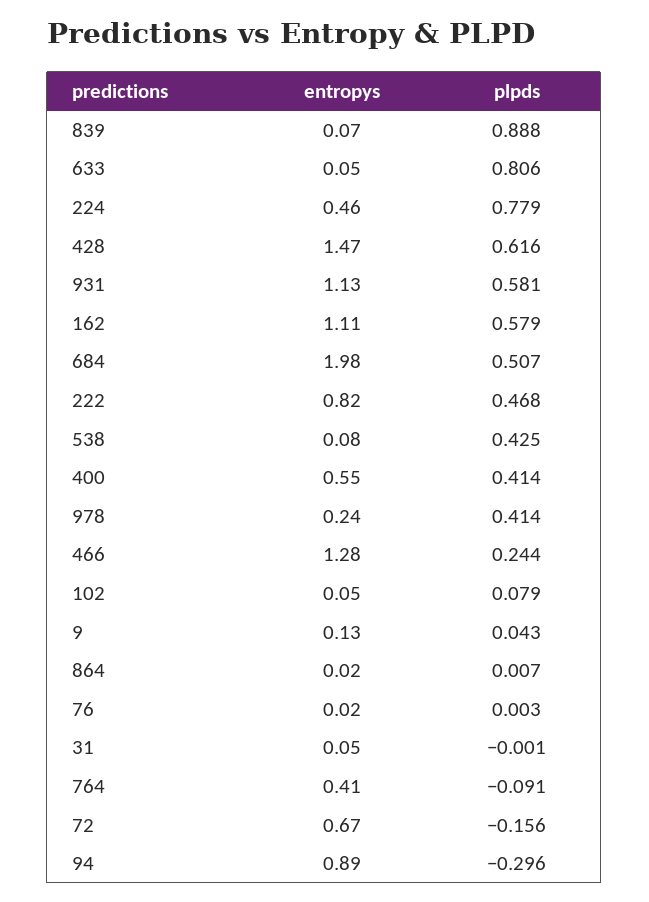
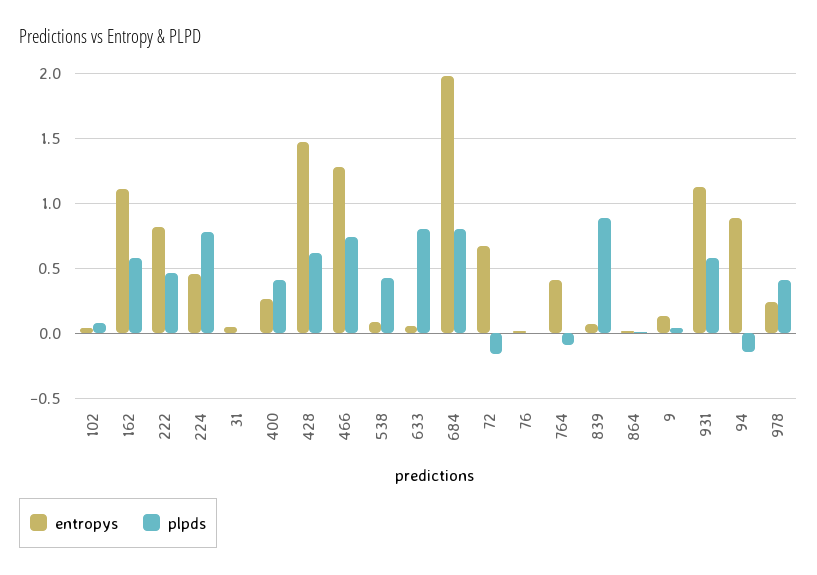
plpds, 684: 0.507 -> 0.8
entropys, 400: 0.55 -> 0.25
plpds, 466: 0.244 -> 0.75
plpds, 94: -0.296 -> -0.15

